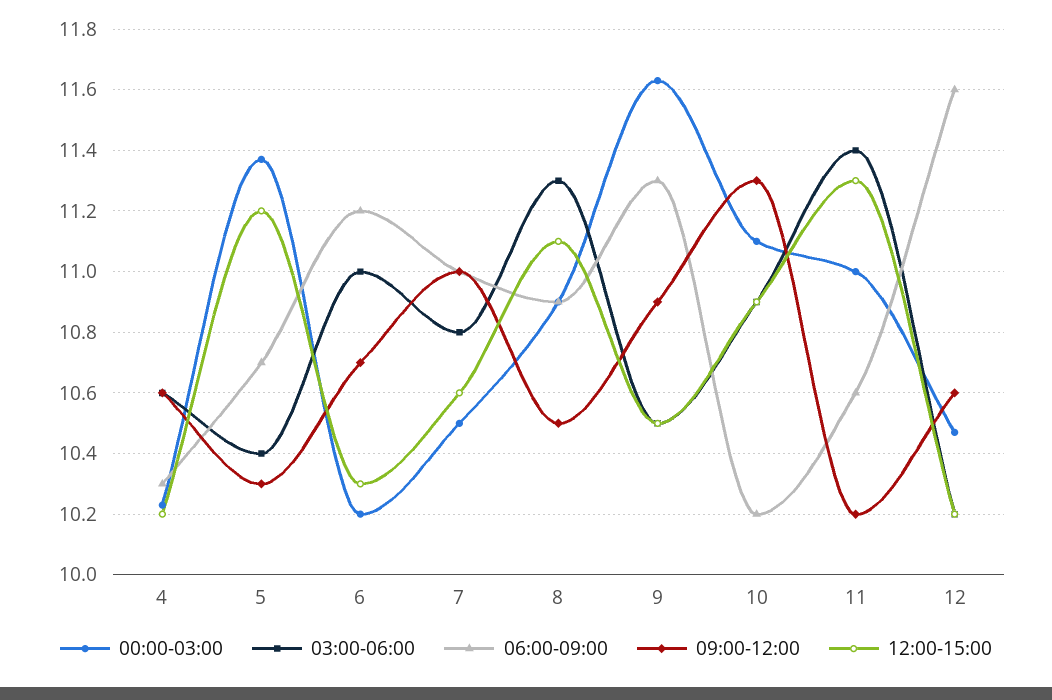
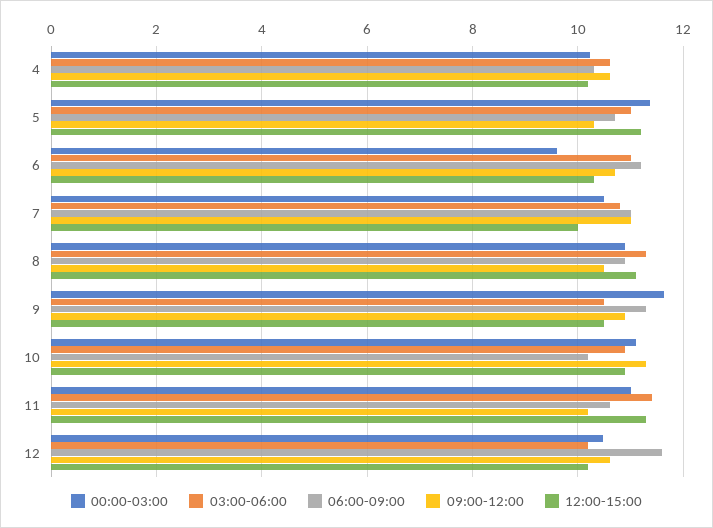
03:00-06:00, 5: 10.4 -> 11
00:00-03:00, 6: 10.2 -> 9.6
12:00-15:00, 7: 10.6 -> 10

